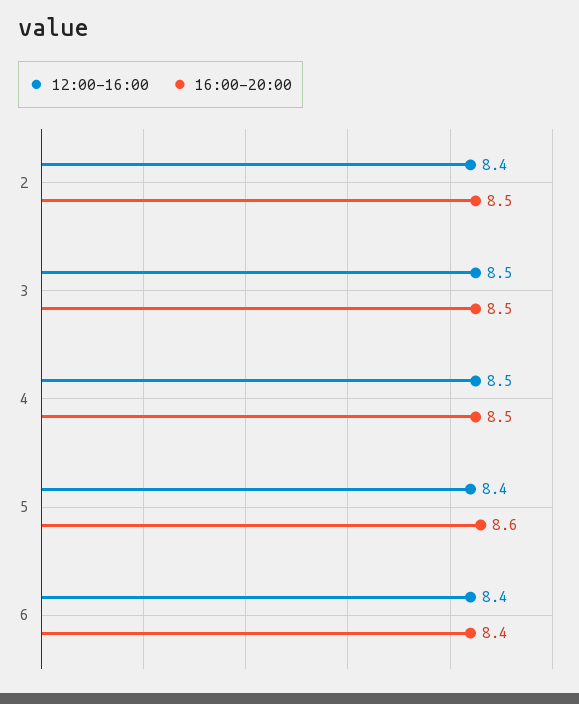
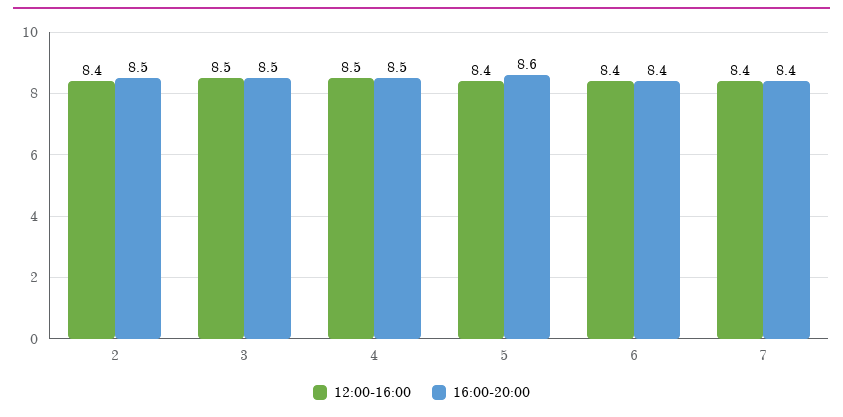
12:00-16:00, 7: none -> 8.4
16:00-20:00, 7: none -> 8.4

